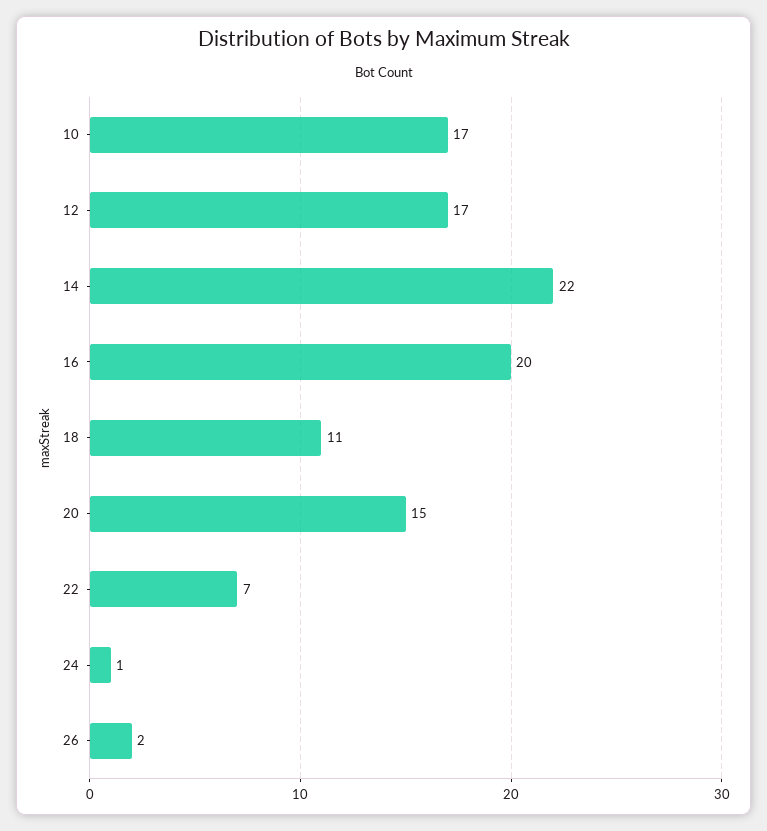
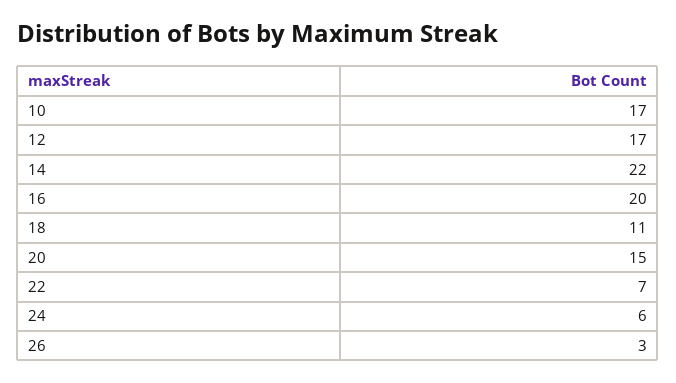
24: 1 -> 6
26: 2 -> 3

